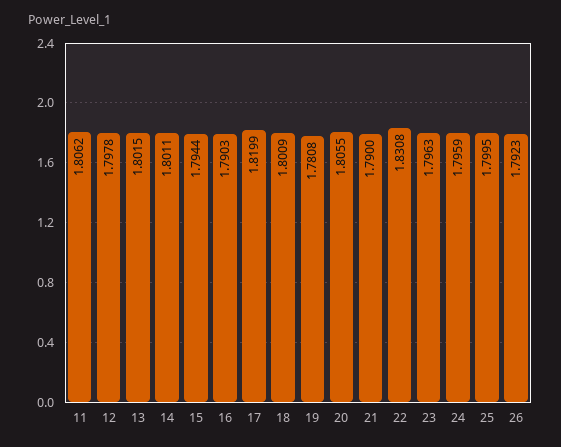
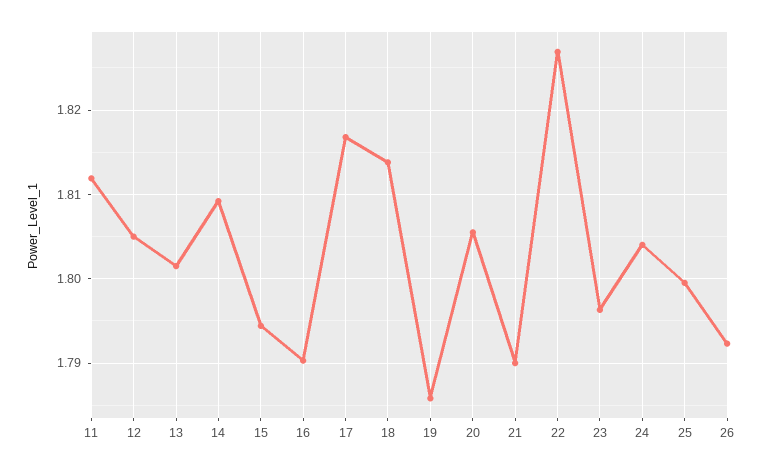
11: 1.8062 -> 1.812
12: 1.7978 -> 1.805
14: 1.8011 -> 1.809
17: 1.8199 -> 1.817
18: 1.8009 -> 1.814
19: 1.7808 -> 1.786
22: 1.8308 -> 1.827
24: 1.7959 -> 1.804

